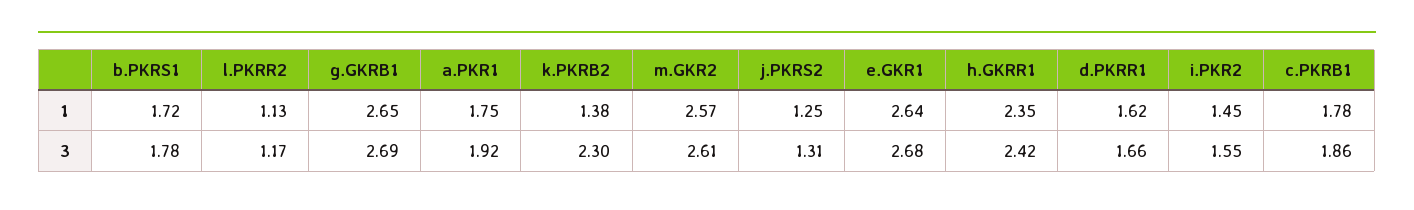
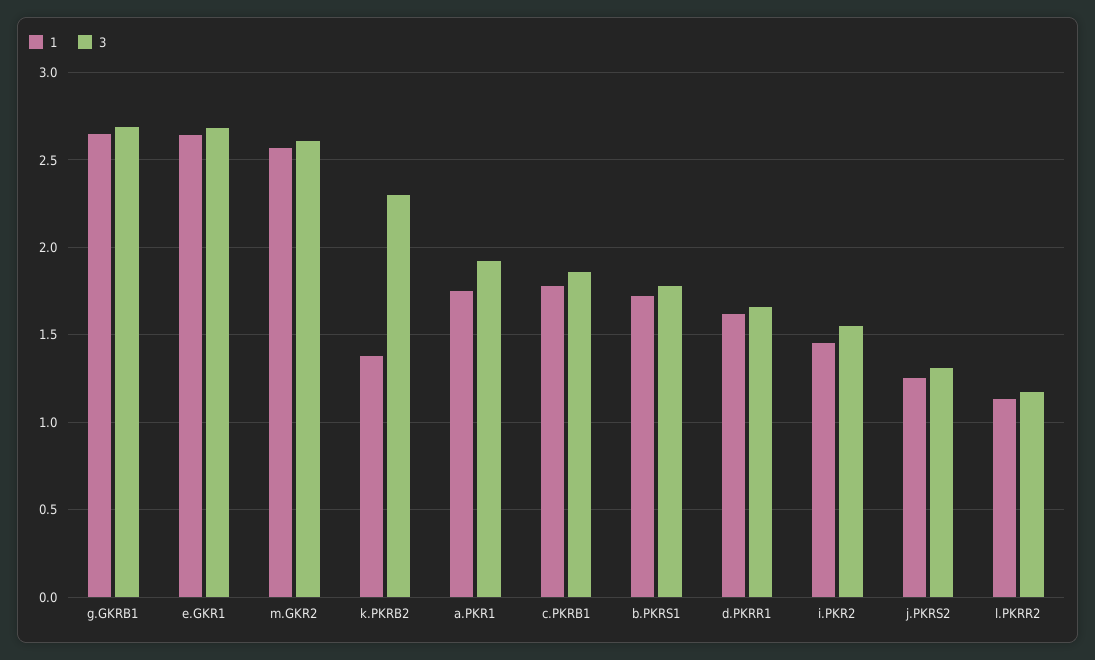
1, h.GKRR1: 2.35 -> none
3, h.GKRR1: 2.42 -> none

